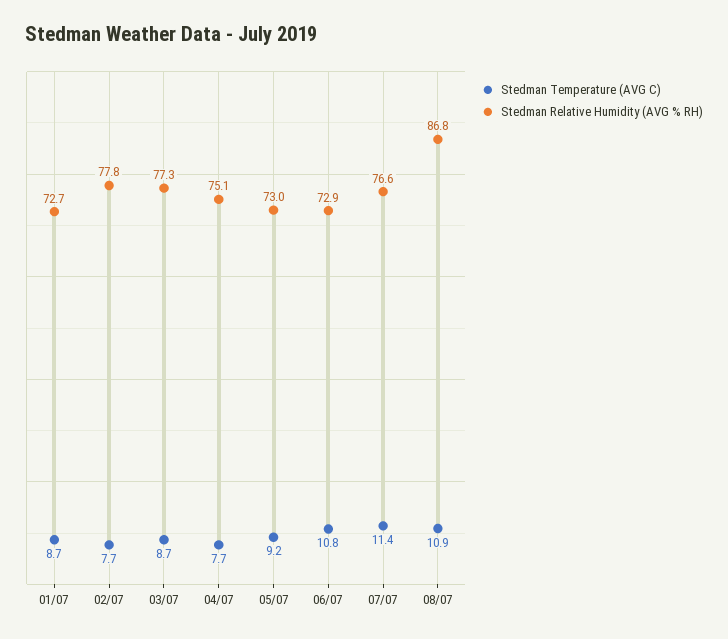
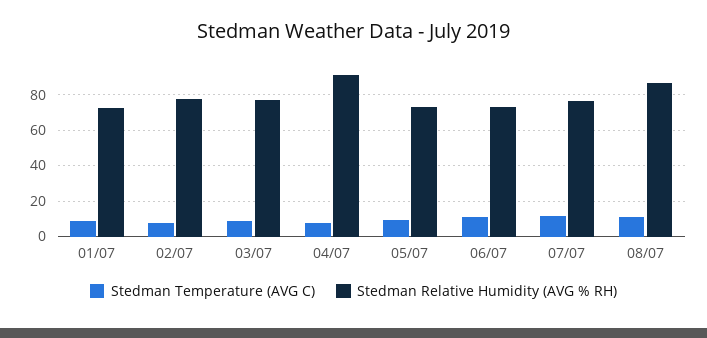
Stedman Relative Humidity (AVG % RH), 04/07: 75.1 -> 90

